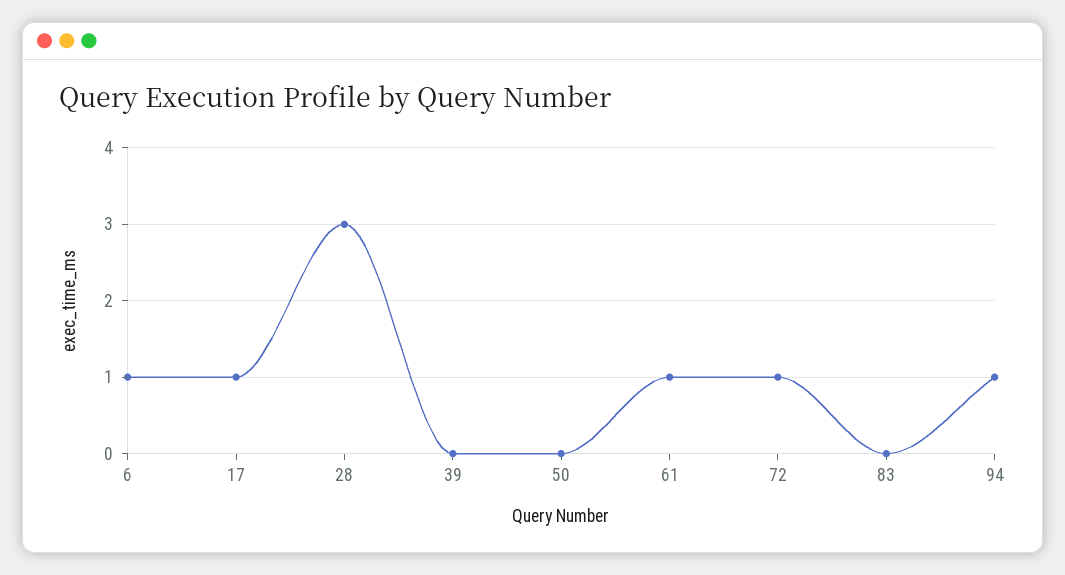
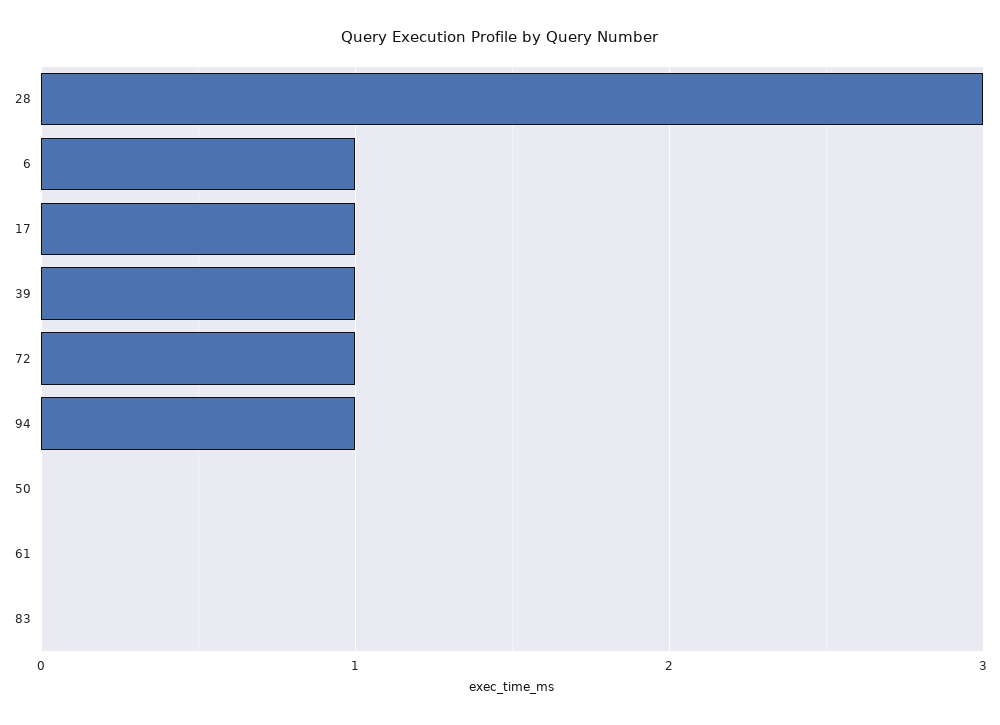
39: 0 -> 1
61: 1 -> 0

